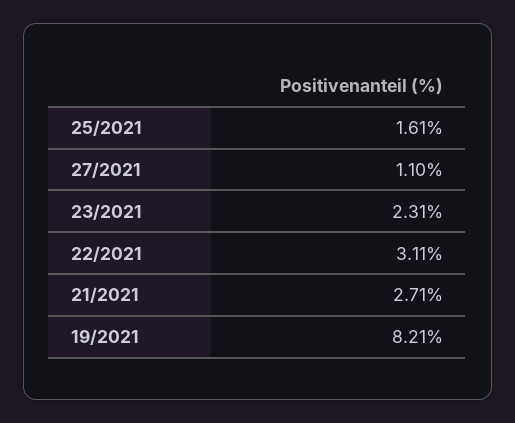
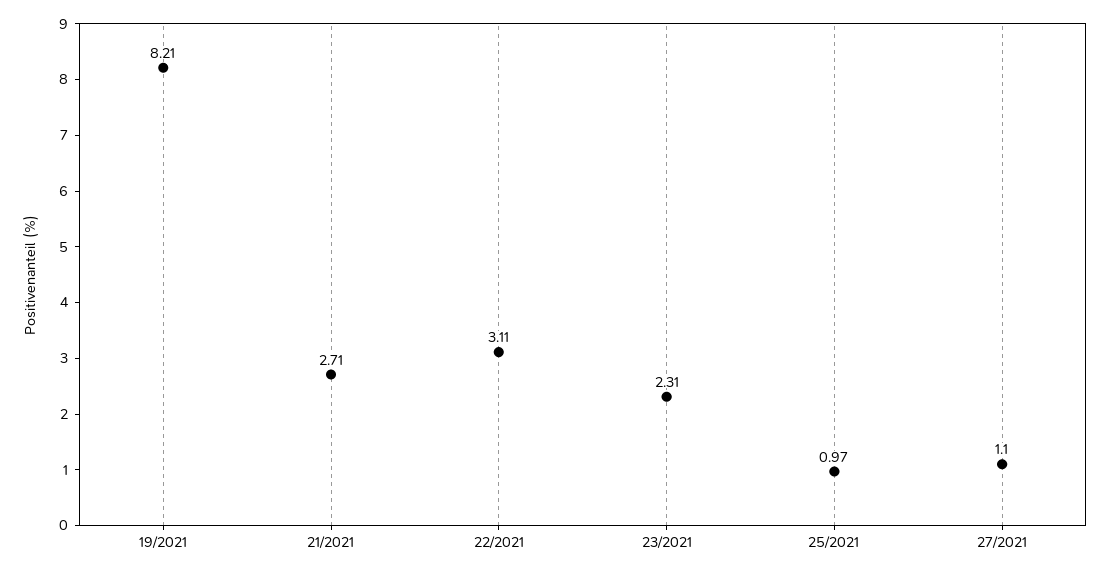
25/2021: 1.61 -> 0.97

